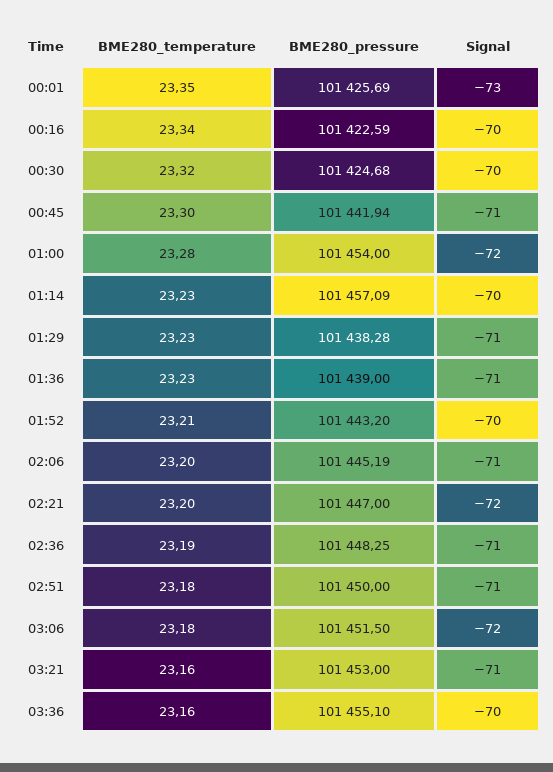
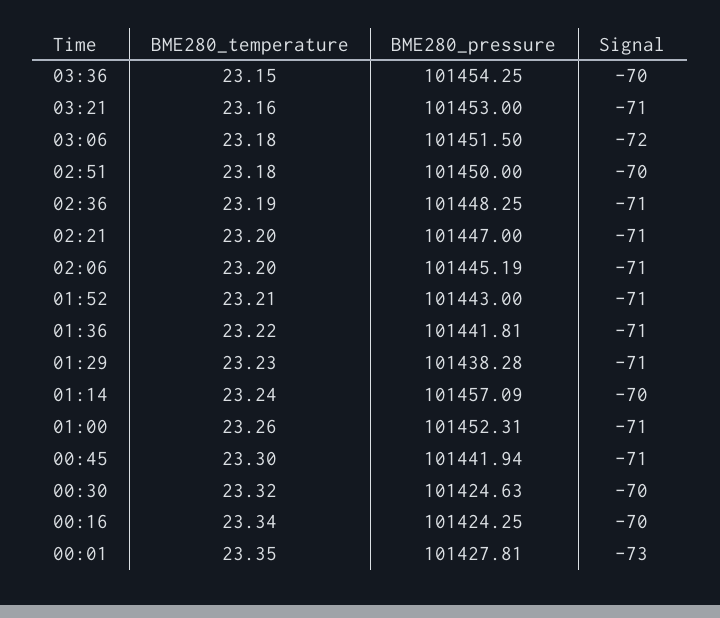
BME280_pressure, 00:01: 101425.69 -> 101427.81
BME280_pressure, 00:16: 101422.59 -> 101424.25
BME280_pressure, 00:30: 101424.68 -> 101424.63
BME280_temperature, 01:00: 23.28 -> 23.26
BME280_pressure, 01:00: 101454 -> 101452.31
Signal, 01:00: -72 -> -71
BME280_temperature, 01:14: 23.23 -> 23.24
BME280_temperature, 01:36: 23.23 -> 23.22
BME280_pressure, 01:36: 101439 -> 101441.81
BME280_pressure, 01:52: 101443.2 -> 101443
Signal, 01:52: -70 -> -71
Signal, 02:21: -72 -> -71
Signal, 02:51: -71 -> -70
BME280_temperature, 03:36: 23.16 -> 23.15
BME280_pressure, 03:36: 101455.1 -> 101454.25

